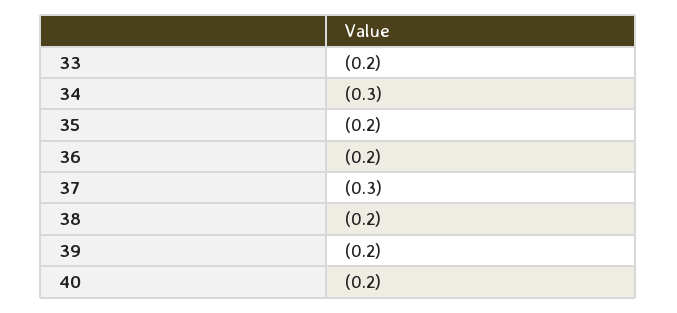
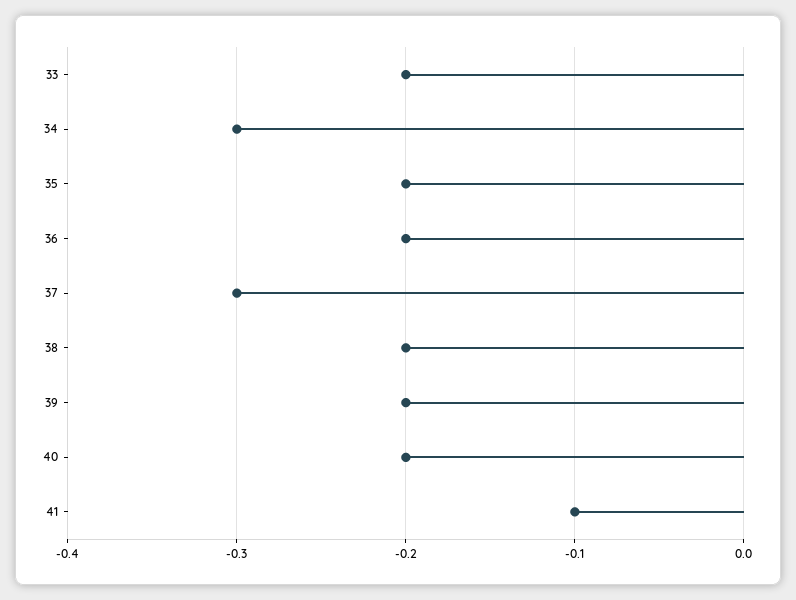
41: none -> -0.1

